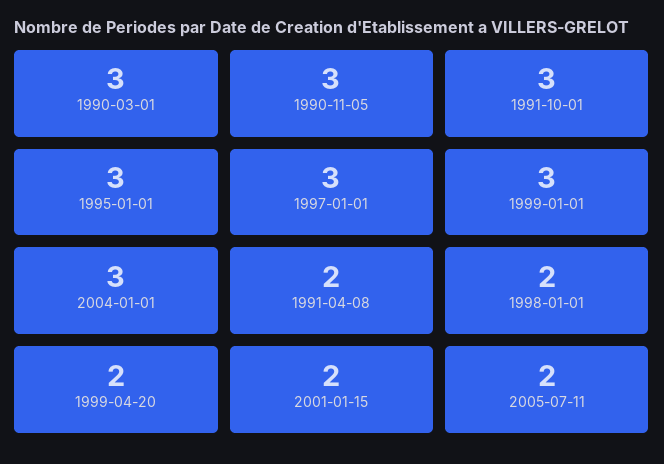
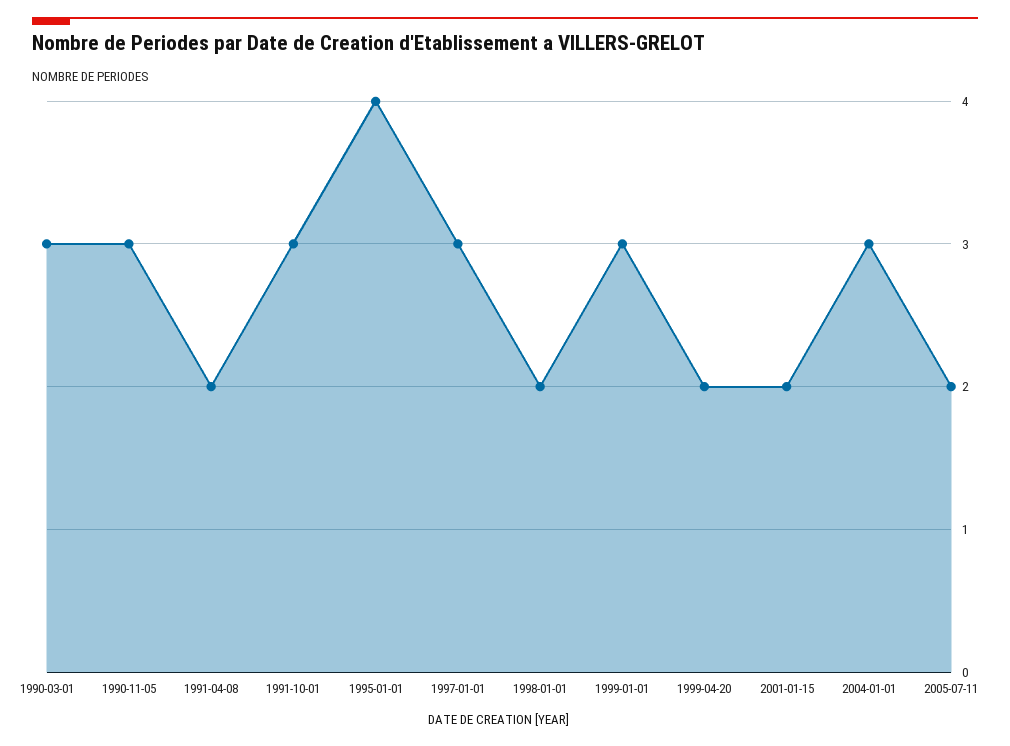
1995-01-01: 3 -> 4

